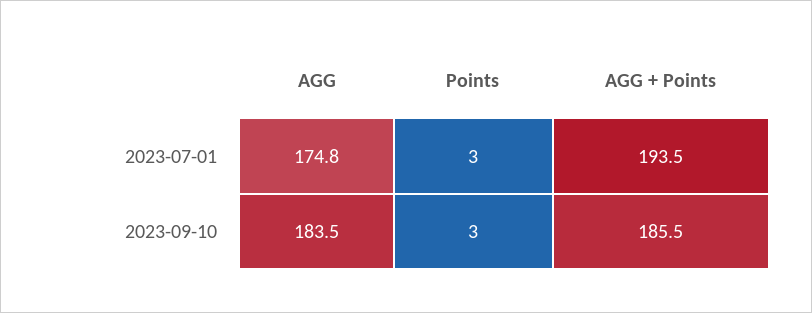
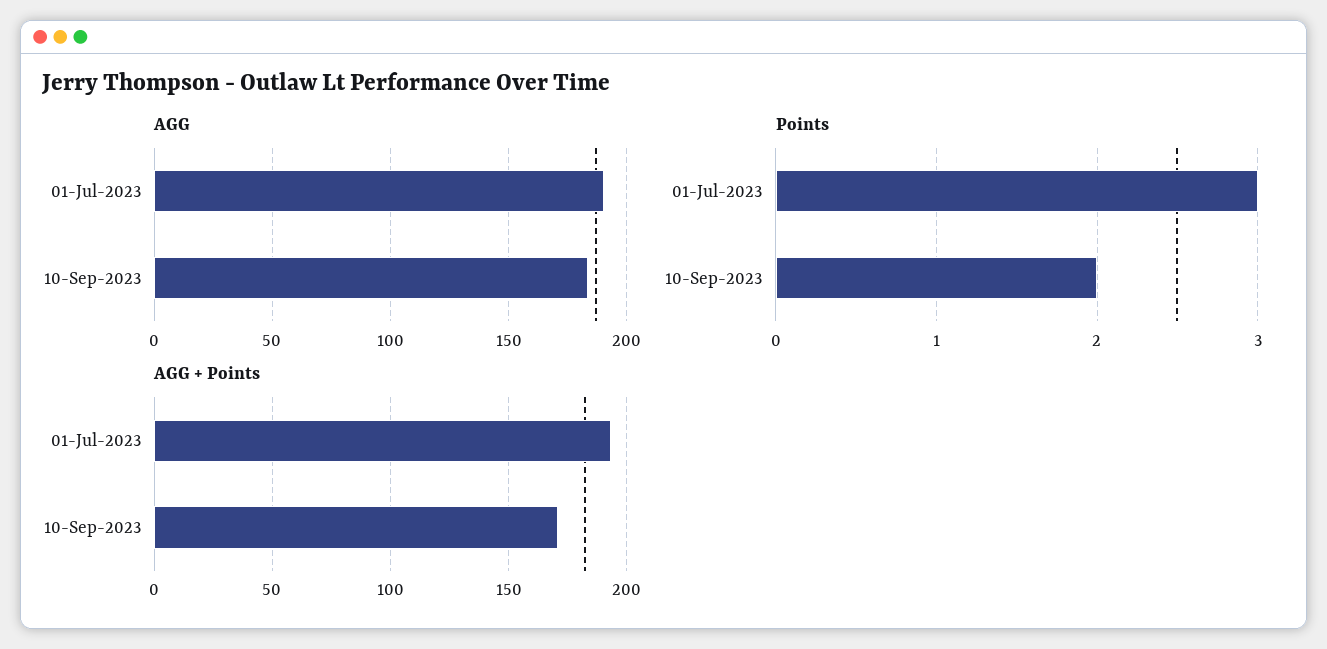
AGG, 2023-07-01: 174.8 -> 190
Points, 2023-09-10: 3 -> 2
AGG + Points, 2023-09-10: 185.5 -> 170

